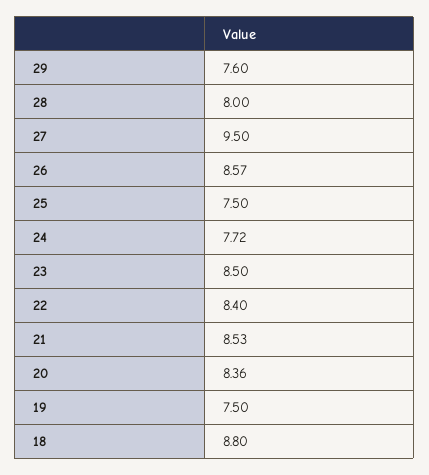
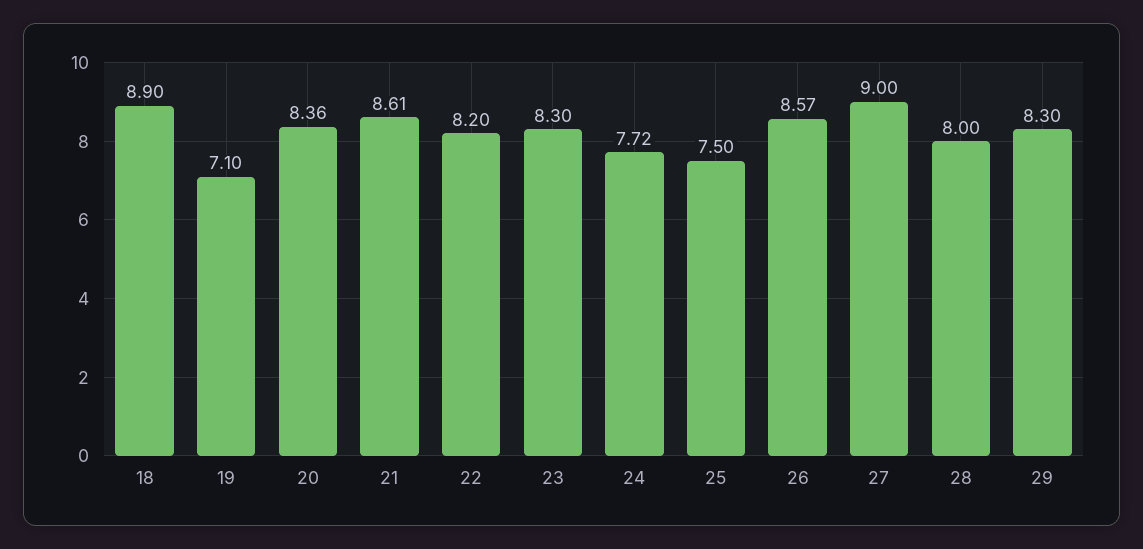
29: 7.6 -> 8.3
27: 9.5 -> 9
23: 8.5 -> 8.3
22: 8.4 -> 8.2
21: 8.53 -> 8.61
19: 7.5 -> 7.1
18: 8.8 -> 8.9

